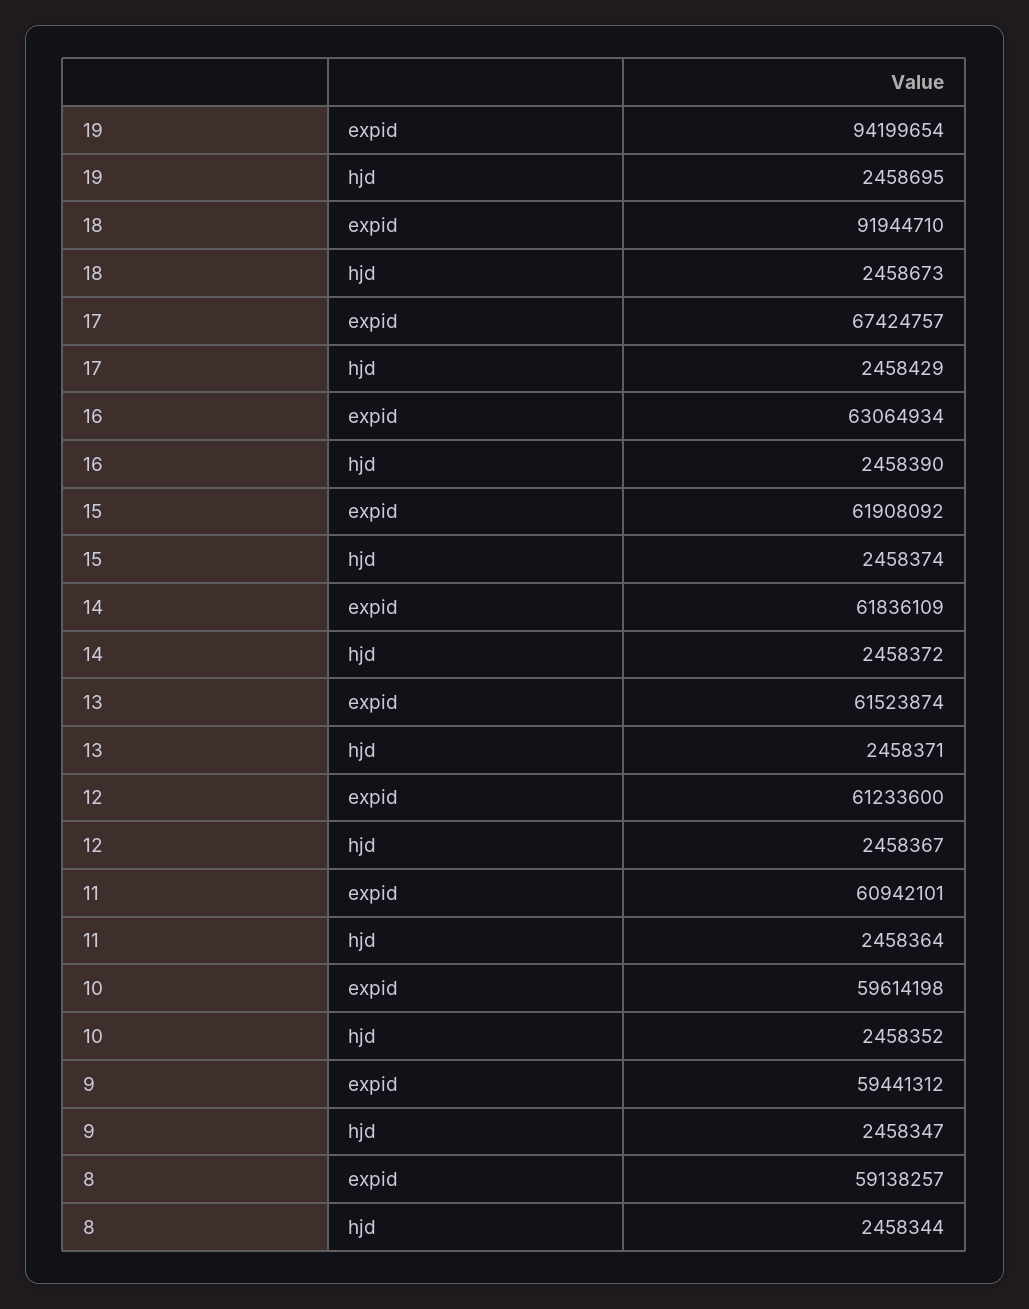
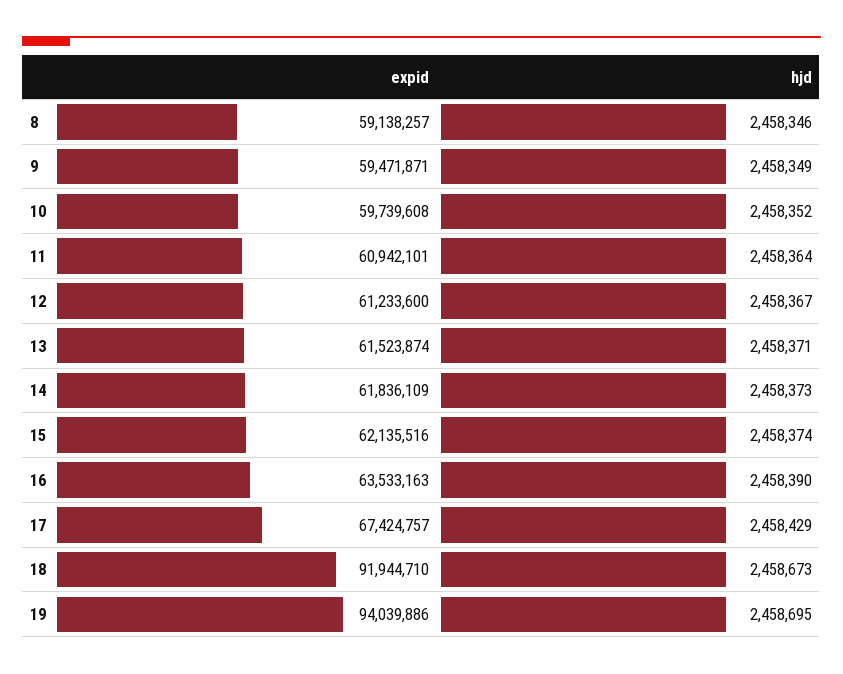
19, expid: 94199654 -> 94039886
16, expid: 63064934 -> 63533163
15, expid: 61908092 -> 62135516
14, hjd: 2458372 -> 2458373
10, expid: 59614198 -> 59739608
9, expid: 59441312 -> 59471871
9, hjd: 2458347 -> 2458349
8, hjd: 2458344 -> 2458346

